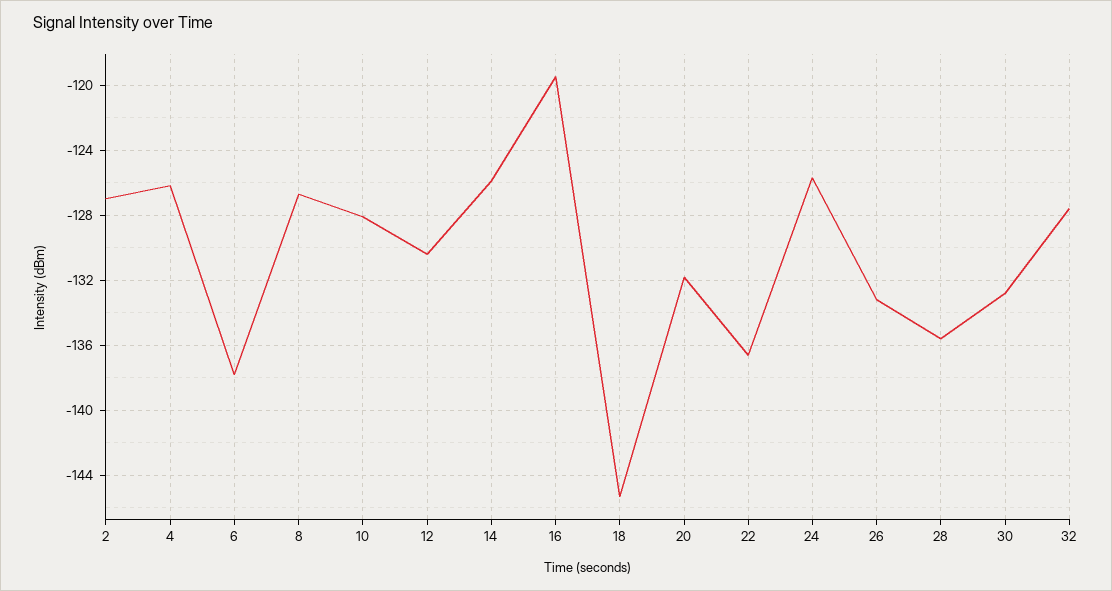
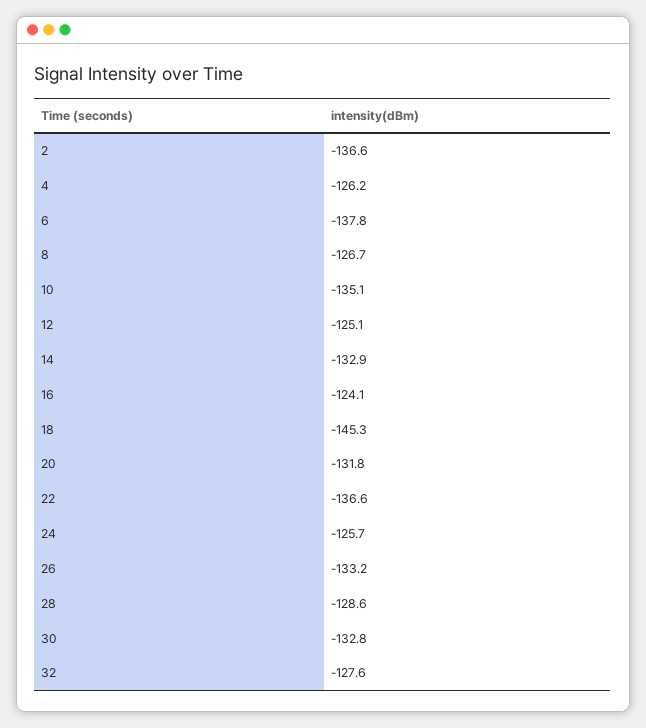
2: -127 -> -136.6
10: -128 -> -135.1
12: -130.5 -> -125.1
14: -126 -> -132.9
16: -119.5 -> -124.1
28: -135.5 -> -128.6

